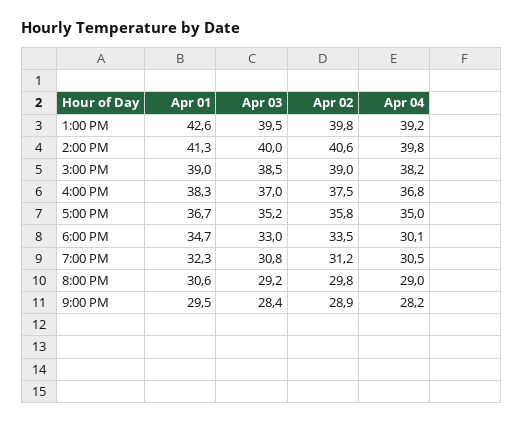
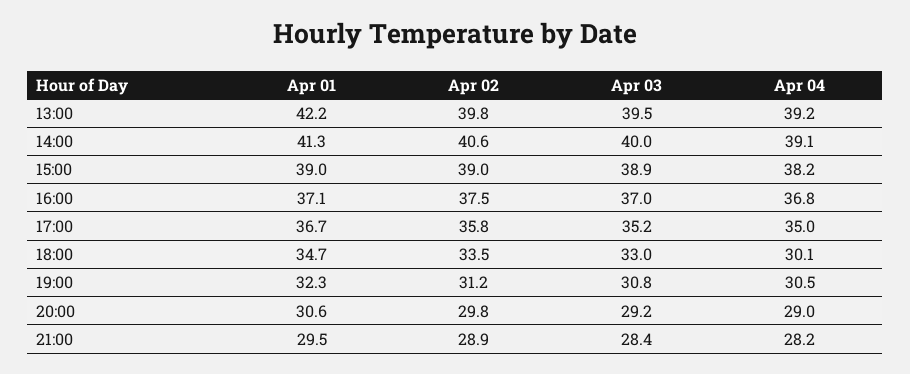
Apr 01, 1:00 PM: 42.6 -> 42.2
Apr 04, 2:00 PM: 39.8 -> 39.1
Apr 03, 3:00 PM: 38.5 -> 38.9
Apr 01, 4:00 PM: 38.3 -> 37.1

